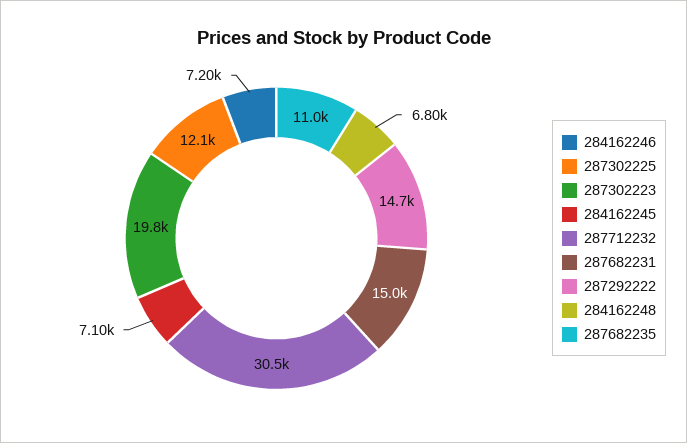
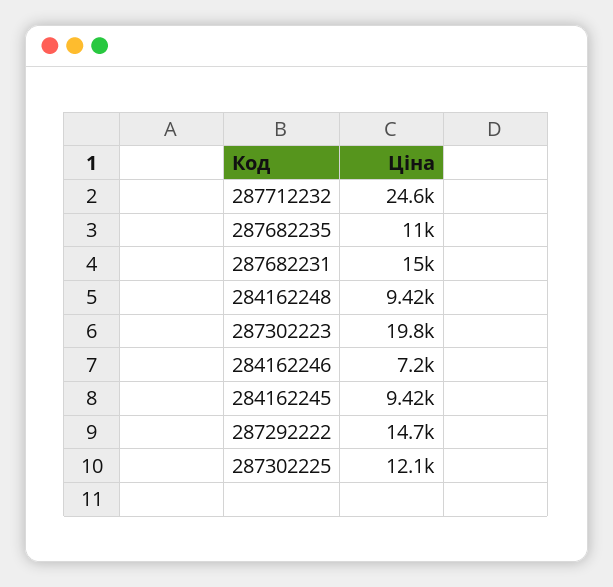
284162245: 7100 -> 9420
287712232: 30500 -> 24600
284162248: 6800 -> 9420

